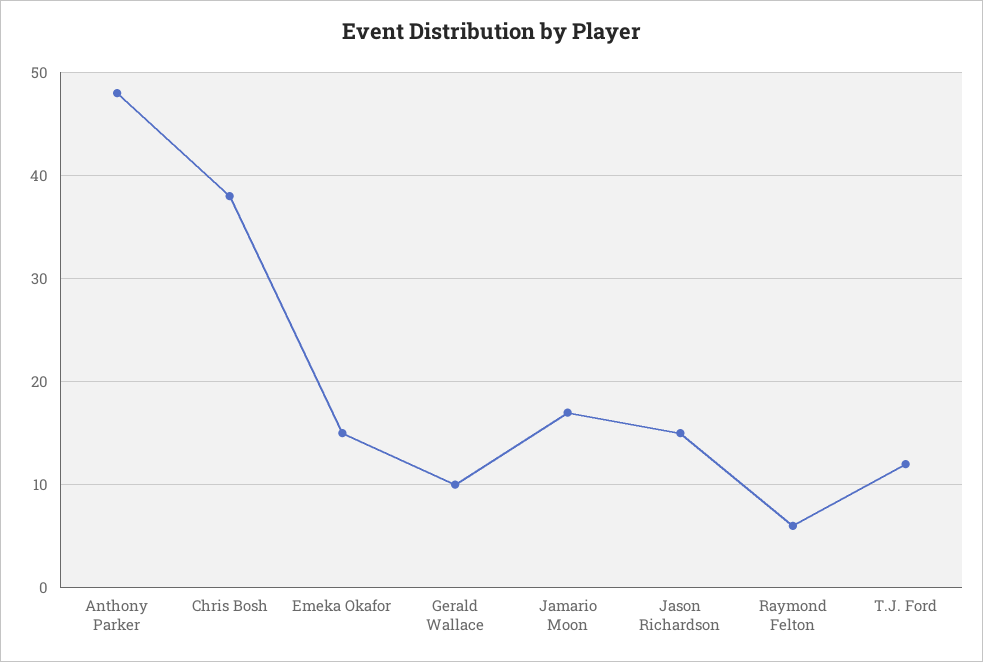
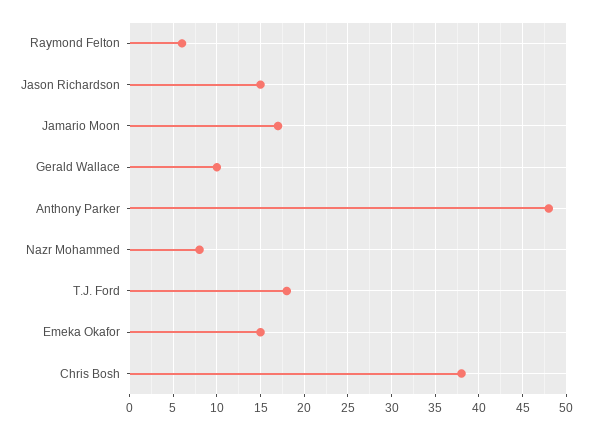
T.J. Ford: 12 -> 18
Nazr Mohammed: none -> 8

